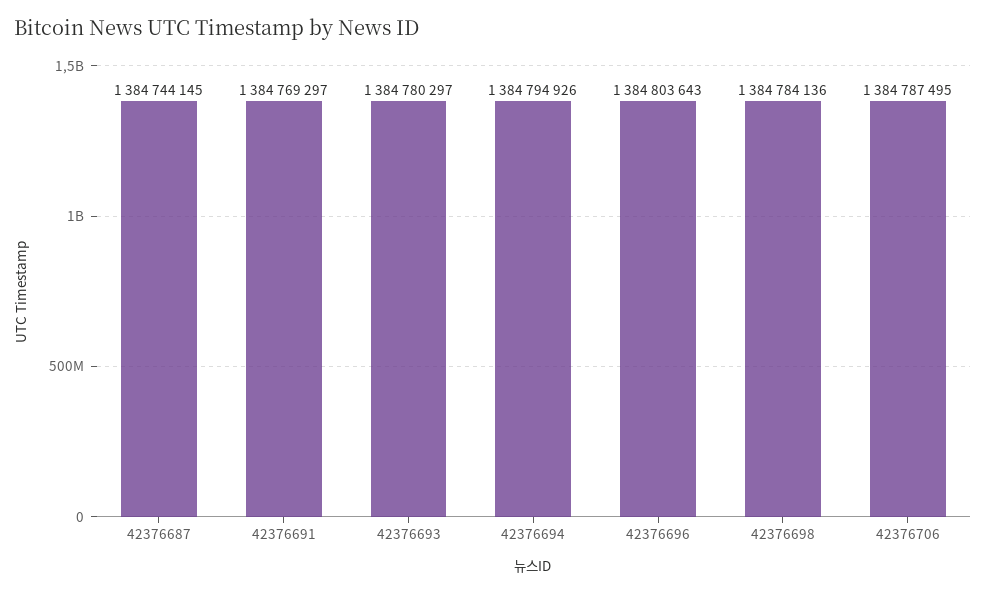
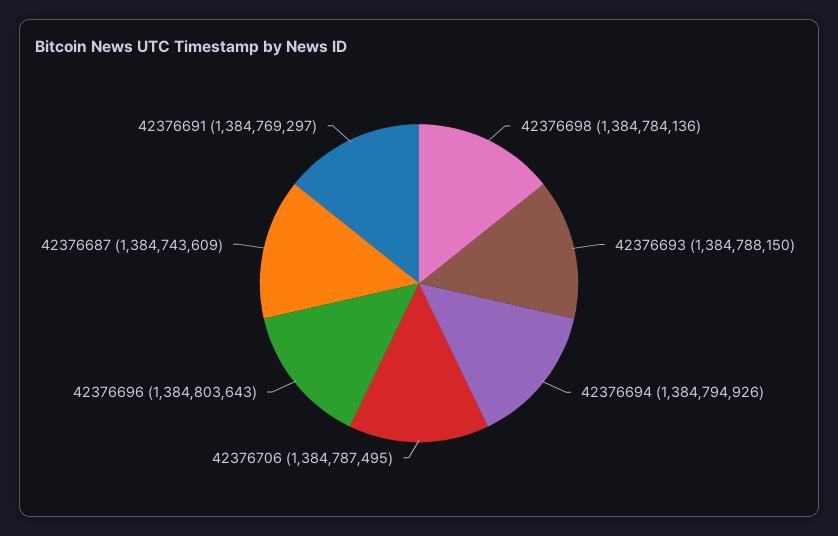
42376687: 1384744145 -> 1384743609
42376693: 1384780297 -> 1384788150

